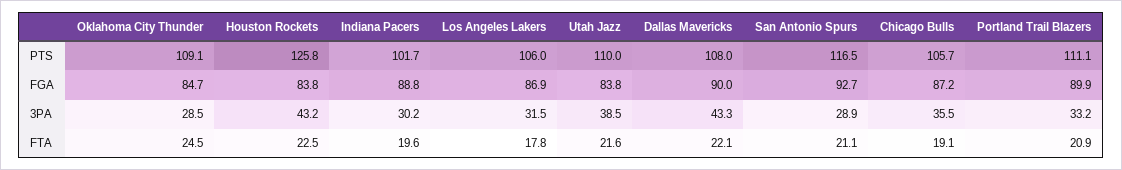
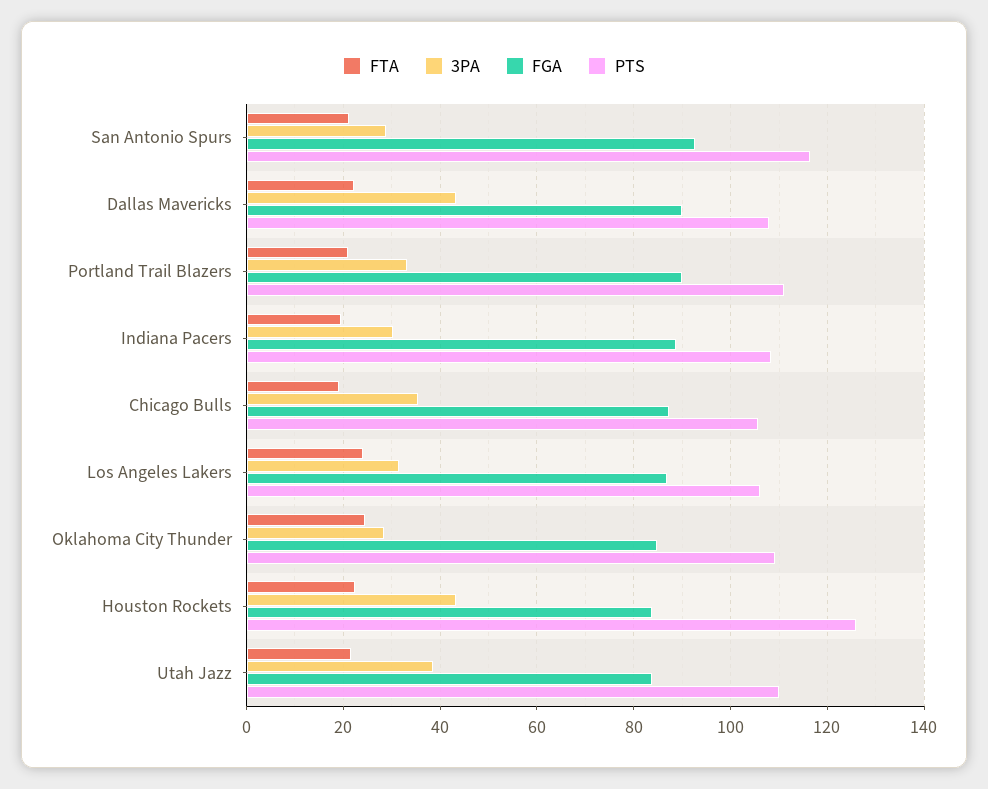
PTS, Indiana Pacers: 101.7 -> 108
FTA, Los Angeles Lakers: 17.8 -> 24

